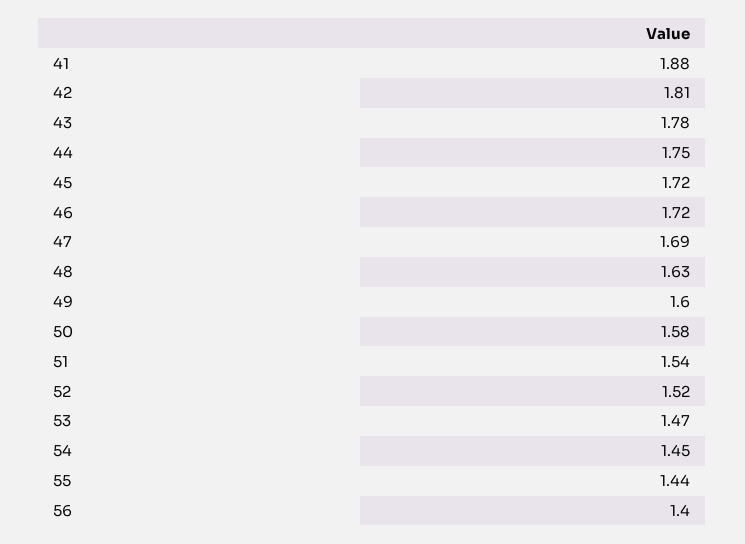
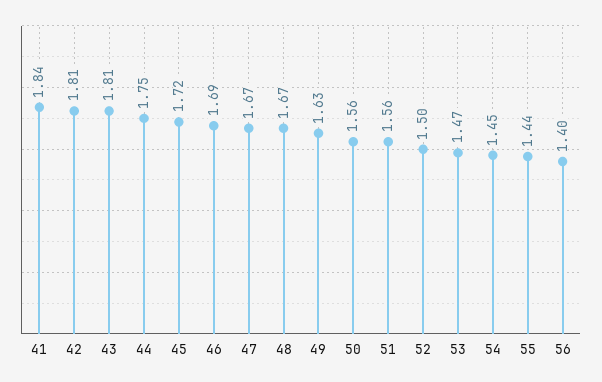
41: 1.88 -> 1.84
43: 1.78 -> 1.81
46: 1.72 -> 1.69
47: 1.69 -> 1.67
48: 1.63 -> 1.67
49: 1.6 -> 1.63
50: 1.58 -> 1.56
51: 1.54 -> 1.56
52: 1.52 -> 1.5

